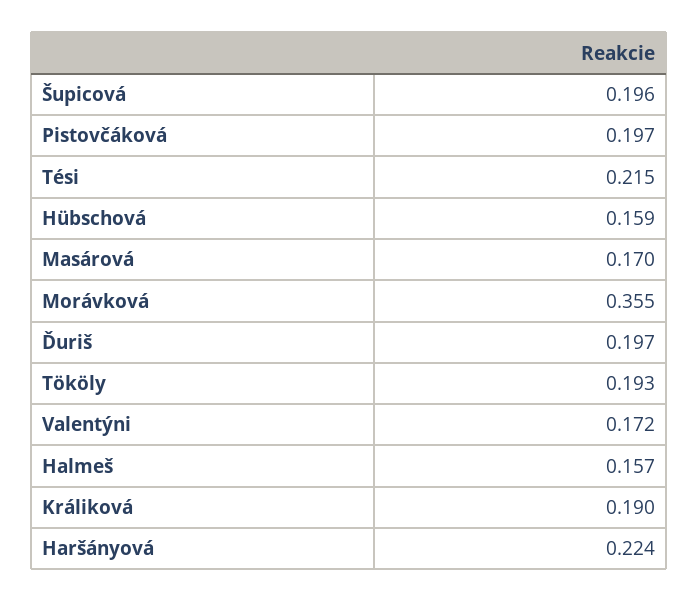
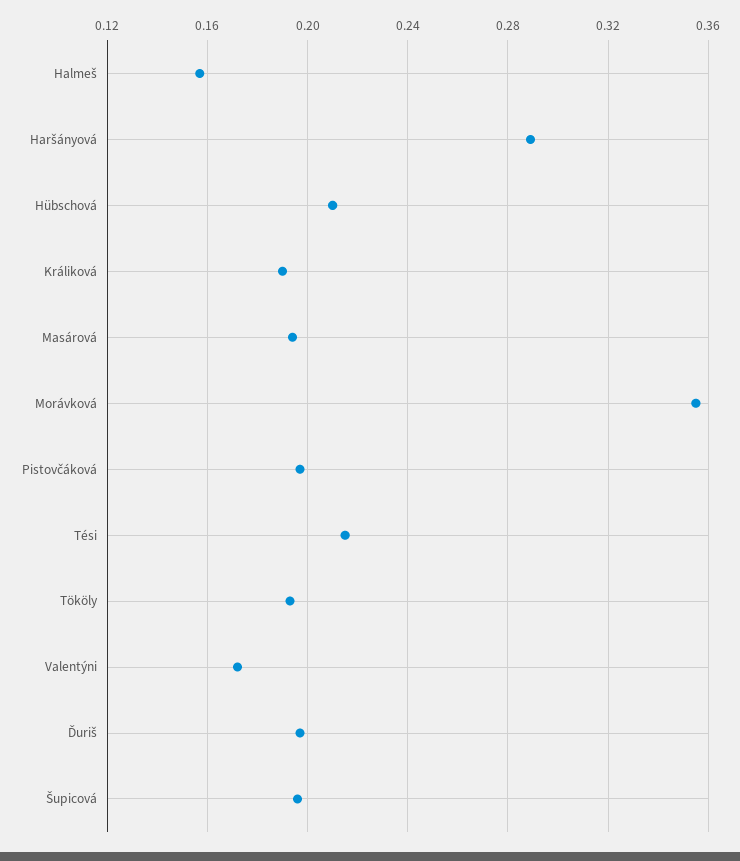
Hübschová: 0.159 -> 0.21
Masárová: 0.17 -> 0.195
Haršányová: 0.224 -> 0.29

